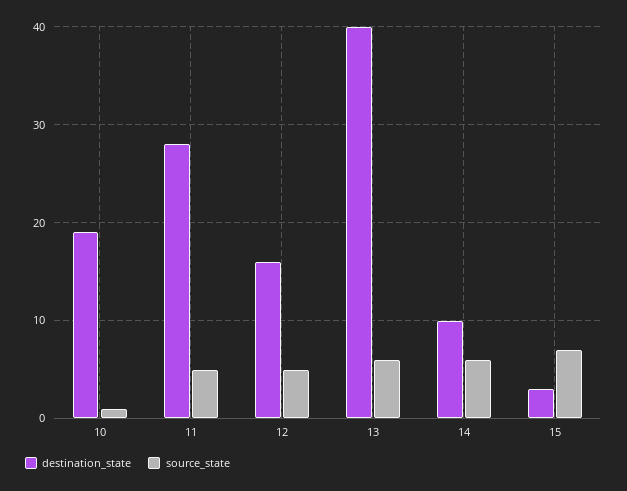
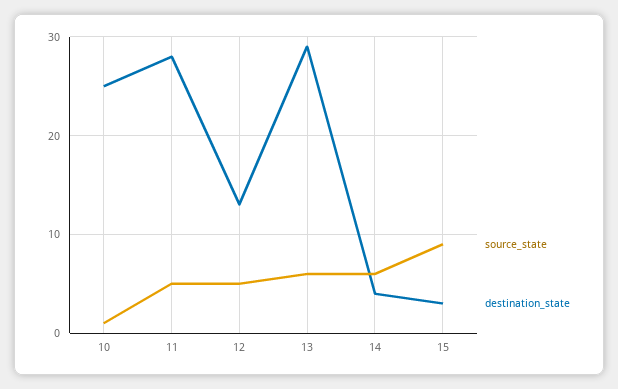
destination_state, 10: 19 -> 25
destination_state, 12: 16 -> 13
destination_state, 13: 40 -> 29
destination_state, 14: 10 -> 4
source_state, 15: 7 -> 9

